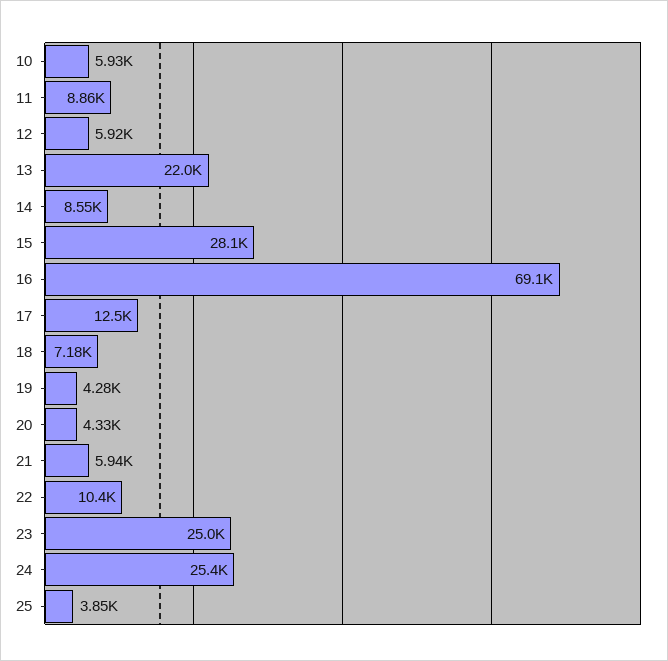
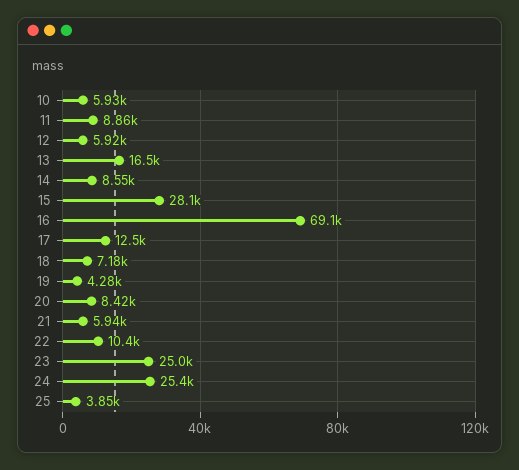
13: 22000 -> 16500
20: 4330 -> 8420

